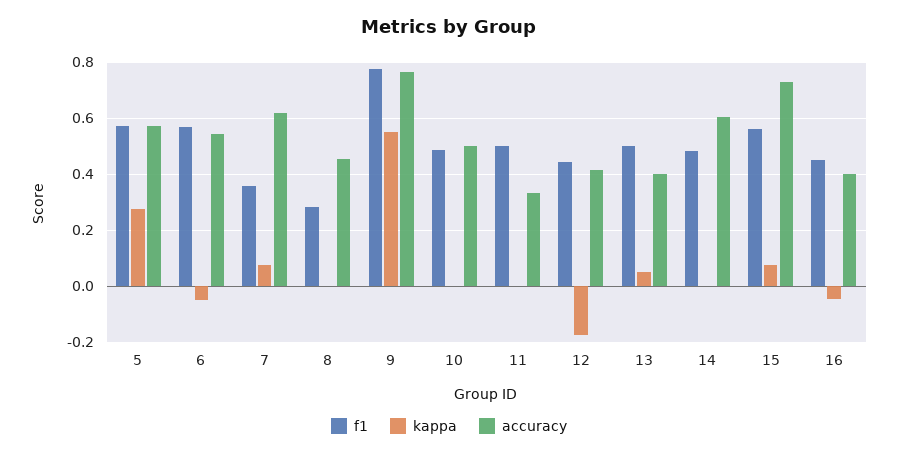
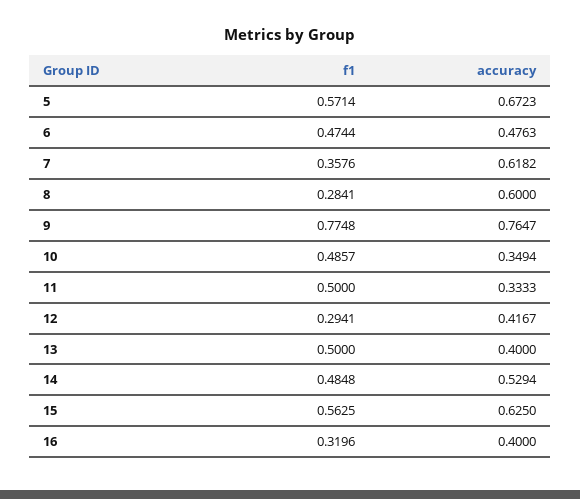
kappa, 5: 0.275 -> none
accuracy, 5: 0.575 -> 0.6723
f1, 6: 0.575 -> 0.4744
kappa, 6: -0.05 -> none
accuracy, 6: 0.55 -> 0.4763
kappa, 7: 0.075 -> none
kappa, 8: 0 -> none
accuracy, 8: 0.45 -> 0.6
kappa, 9: 0.55 -> none
kappa, 10: 0 -> none
accuracy, 10: 0.5 -> 0.3494
kappa, 11: 0 -> none
f1, 12: 0.45 -> 0.2941
kappa, 12: -0.175 -> none
kappa, 13: 0.05 -> none
kappa, 14: 0 -> none
accuracy, 14: 0.6 -> 0.5294
kappa, 15: 0.075 -> none
accuracy, 15: 0.725 -> 0.625
f1, 16: 0.45 -> 0.3196
kappa, 16: -0.05 -> none

